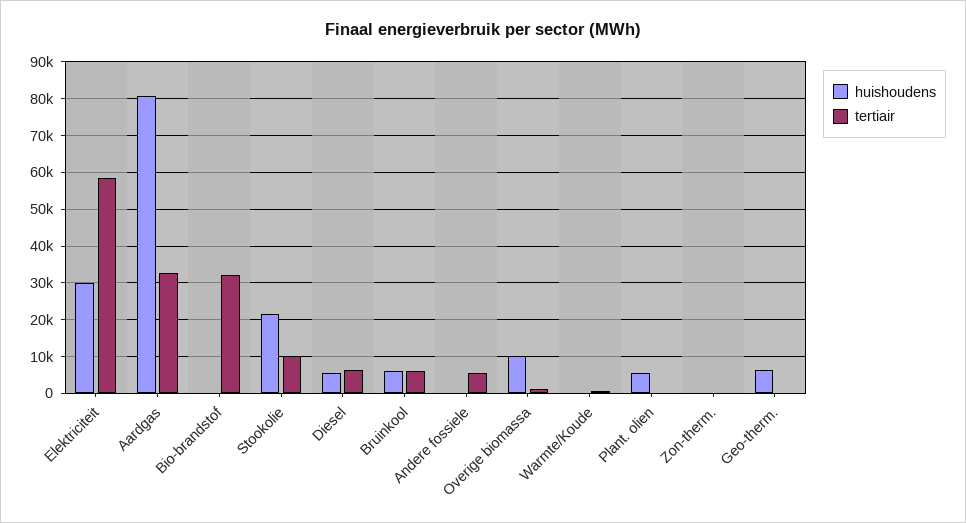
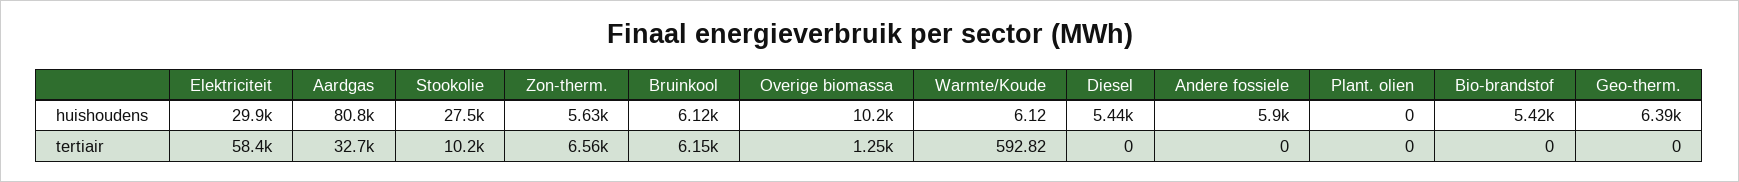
huishoudens, Bio-brandstof: 0 -> 5420
tertiair, Bio-brandstof: 32000 -> 0
huishoudens, Stookolie: 22000 -> 27500
tertiair, Diesel: 6000 -> 0
huishoudens, Andere fossiele: 0 -> 5900
tertiair, Andere fossiele: 6000 -> 0
huishoudens, Plant. olien: 6000 -> 0
huishoudens, Zon-therm.: 0 -> 5630
tertiair, Zon-therm.: 0 -> 6560

